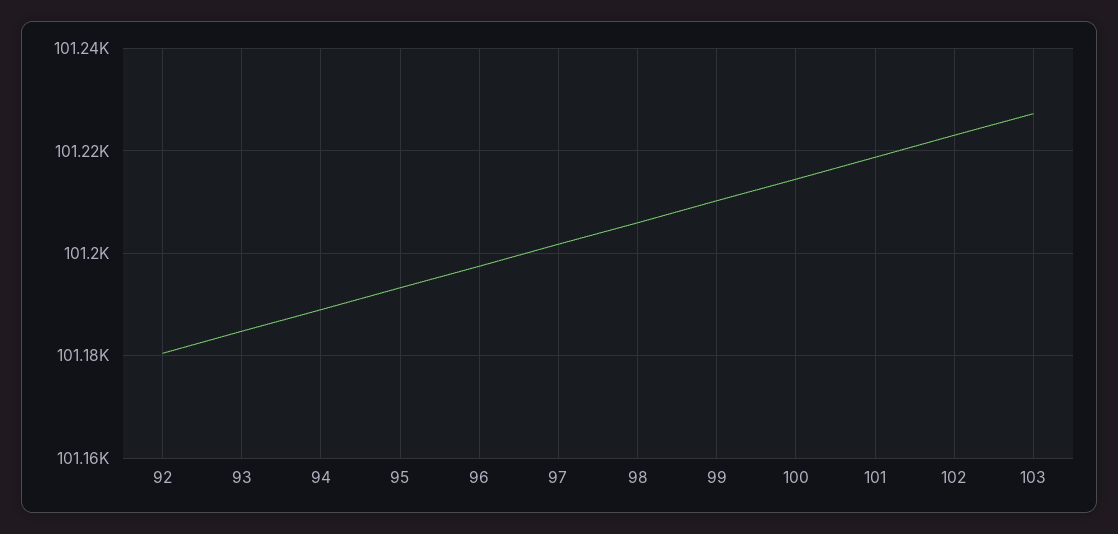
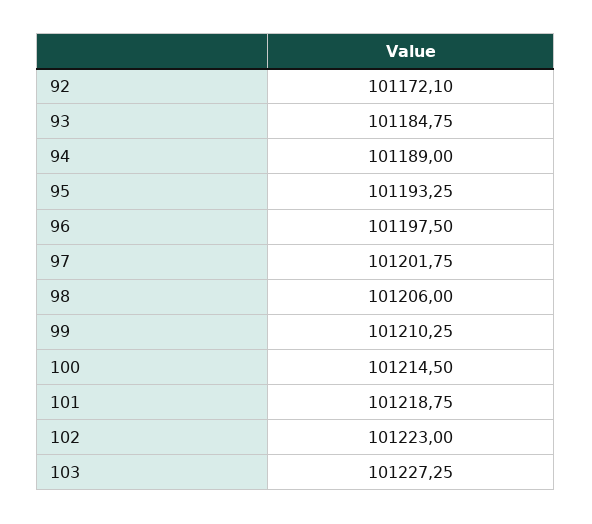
92: 101180 -> 101172.1

